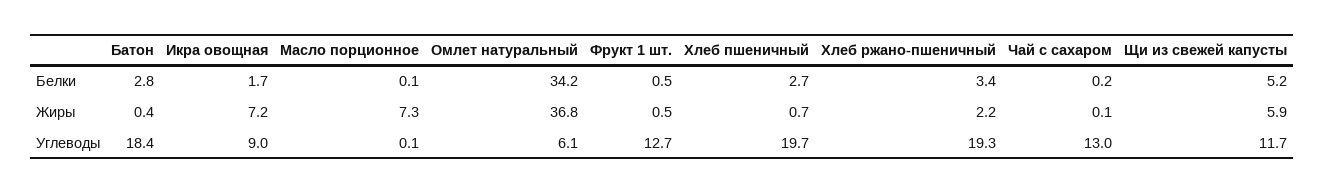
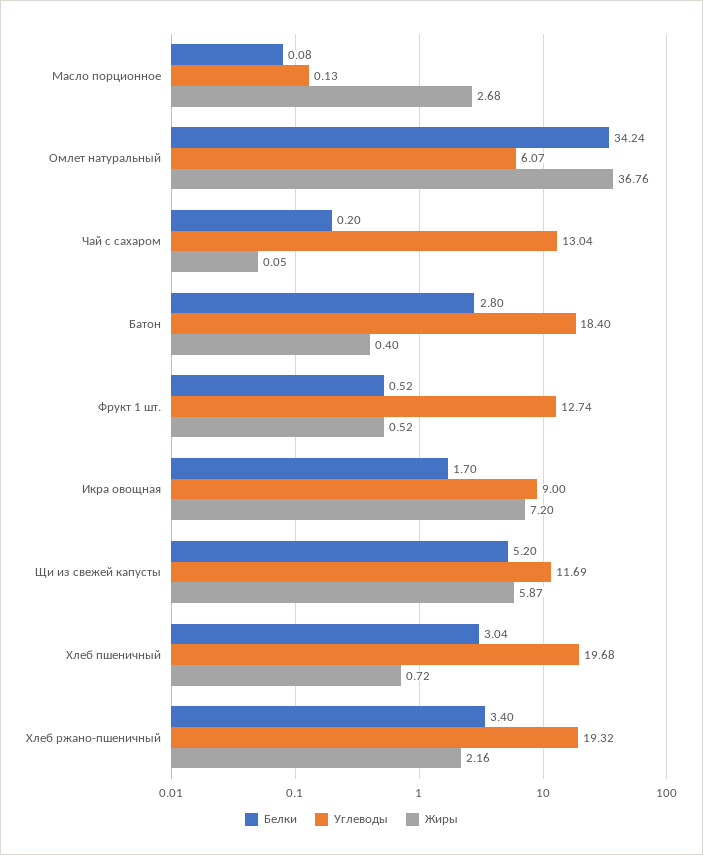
Белки, Хлеб пшеничный: 2.7 -> 3.04
Жиры, Масло порционное: 7.3 -> 2.68

